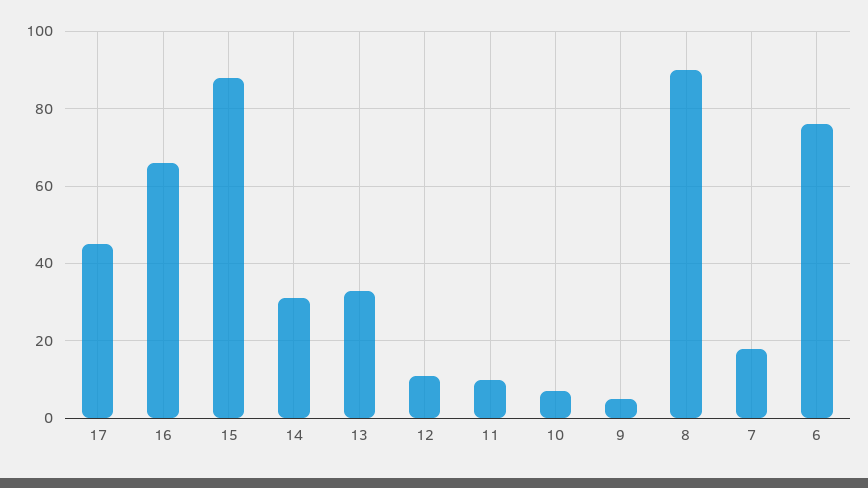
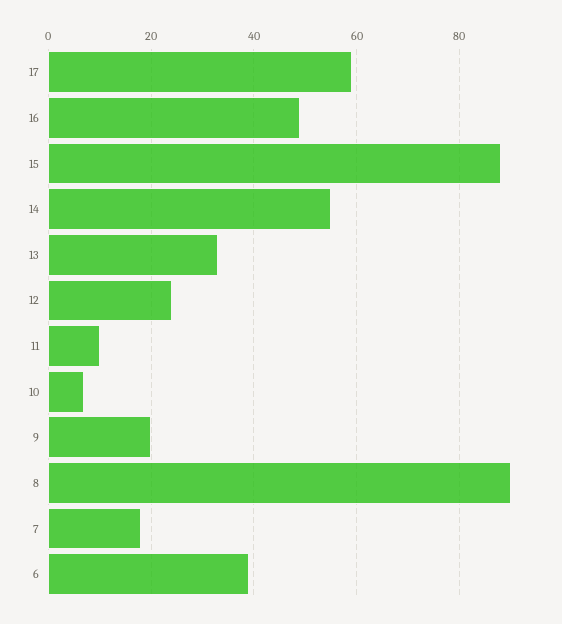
17: 45 -> 60
16: 65 -> 50
14: 30 -> 55
12: 10 -> 25
9: 5 -> 20
6: 75 -> 40

